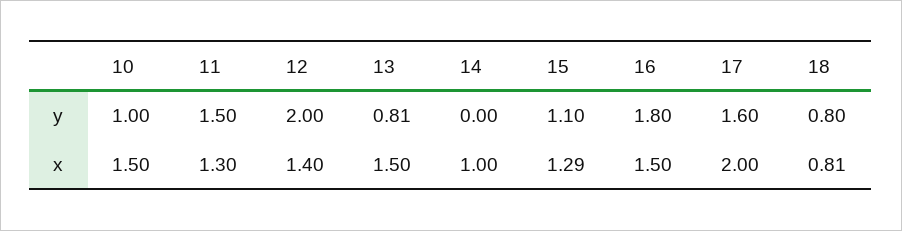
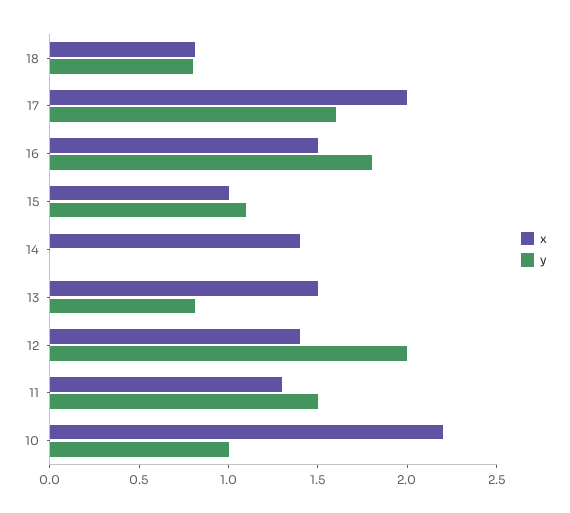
x, 10: 1.5 -> 2.2
x, 14: 1 -> 1.4
x, 15: 1.29 -> 1

